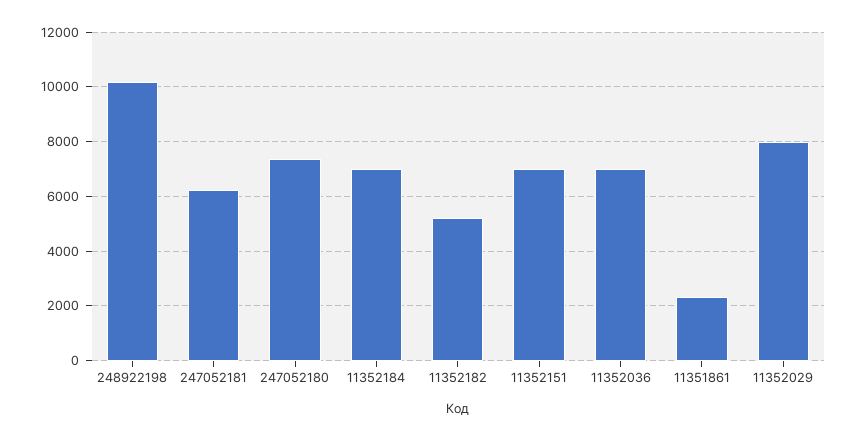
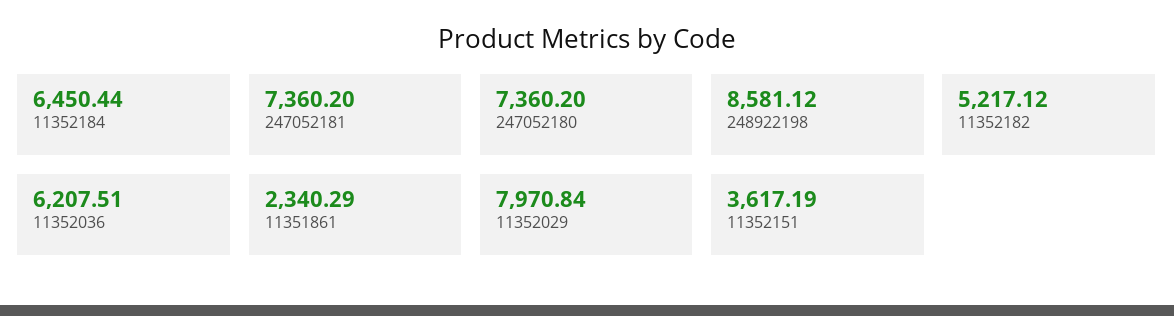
248922198: 10250 -> 8581.12
247052181: 6250 -> 7360.2
11352184: 7000 -> 6450.44
11352151: 7000 -> 3617.19
11352036: 7000 -> 6207.51

